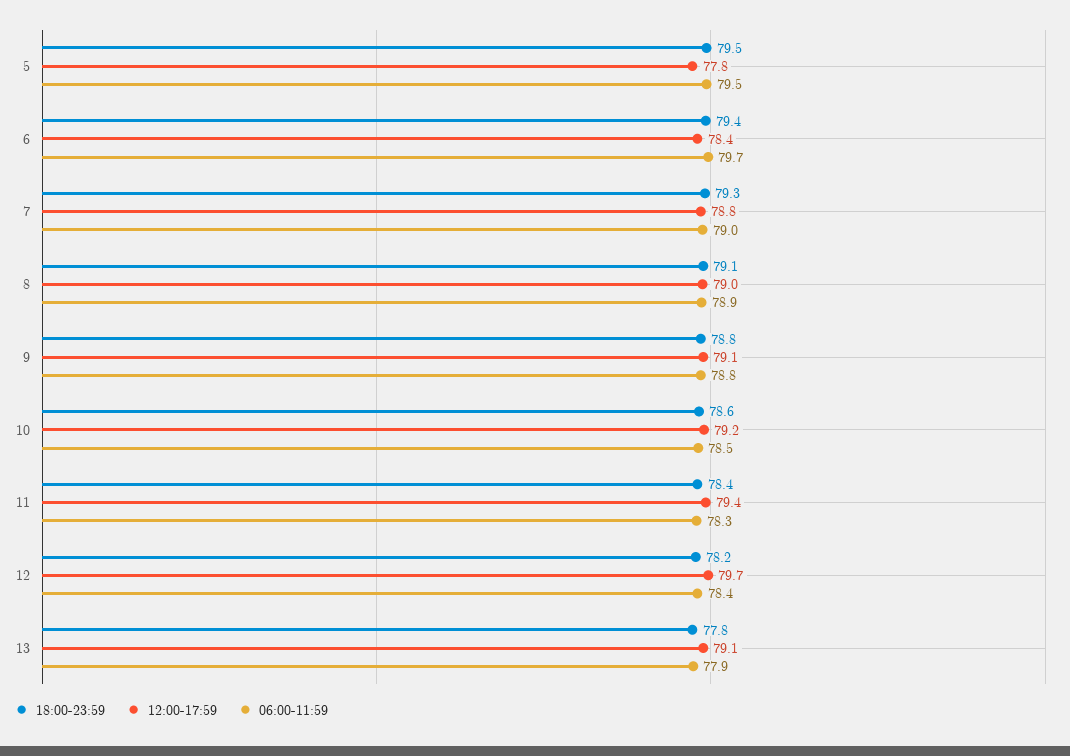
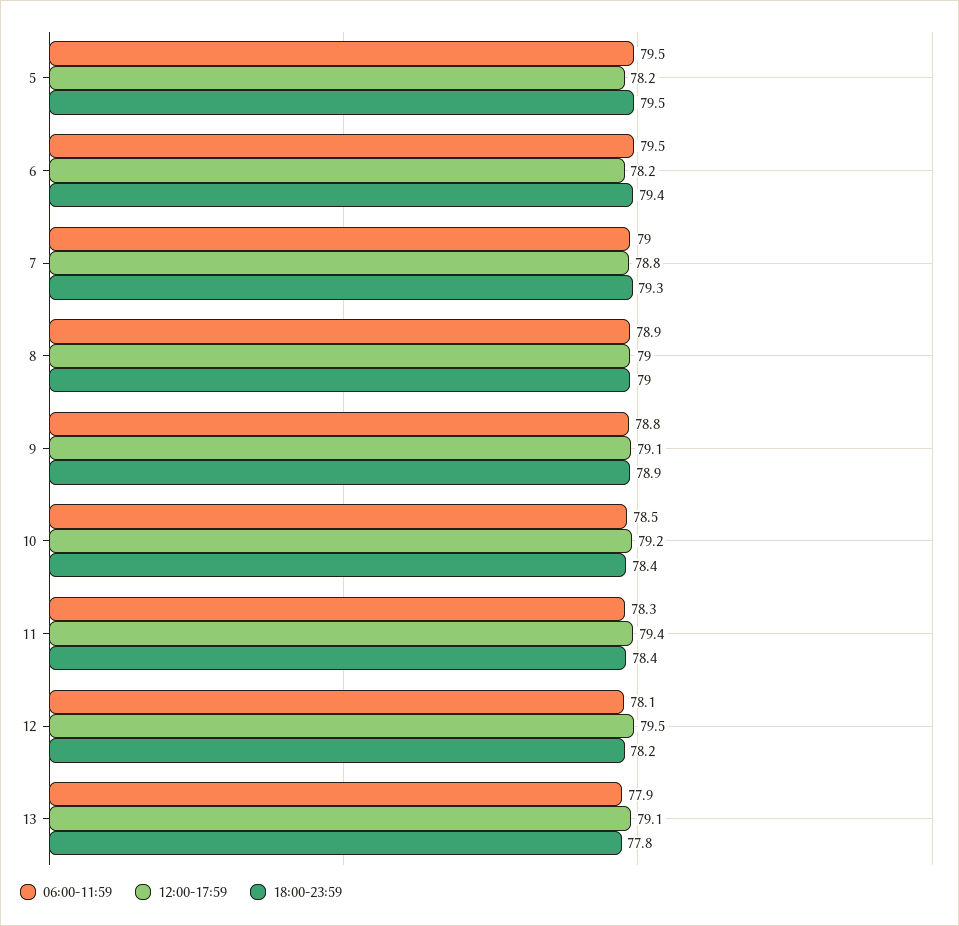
12:00-17:59, 5: 77.8 -> 78.2
12:00-17:59, 6: 78.4 -> 78.2
06:00-11:59, 6: 79.7 -> 79.5
18:00-23:59, 8: 79.1 -> 79
18:00-23:59, 9: 78.8 -> 78.9
18:00-23:59, 10: 78.6 -> 78.4
12:00-17:59, 12: 79.7 -> 79.5
06:00-11:59, 12: 78.4 -> 78.1

